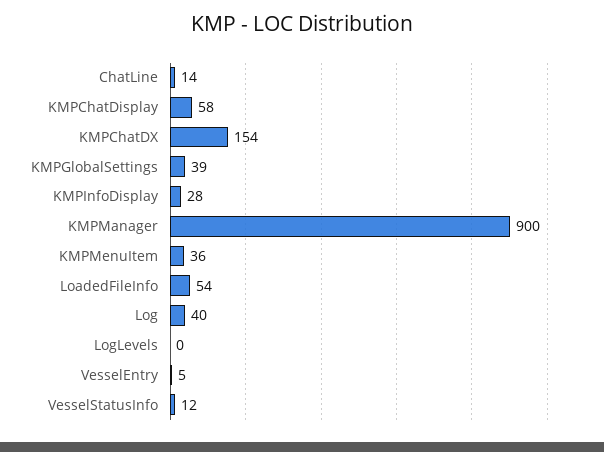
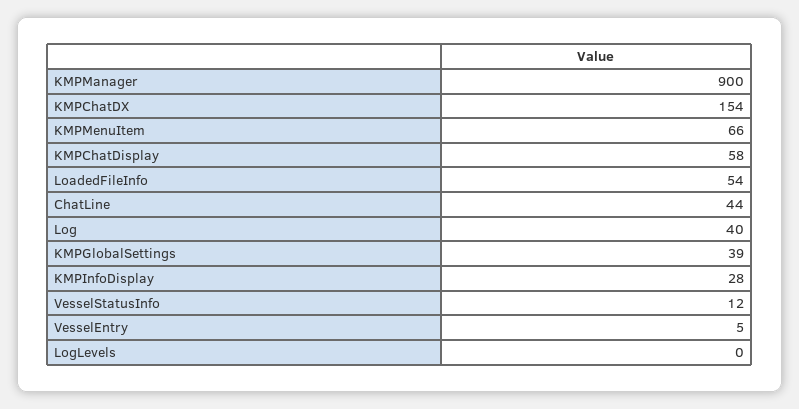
ChatLine: 14 -> 44
KMPMenuItem: 36 -> 66

